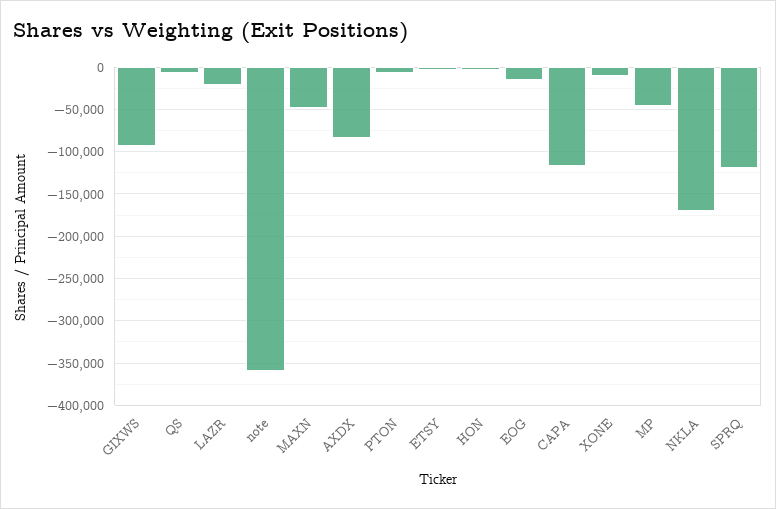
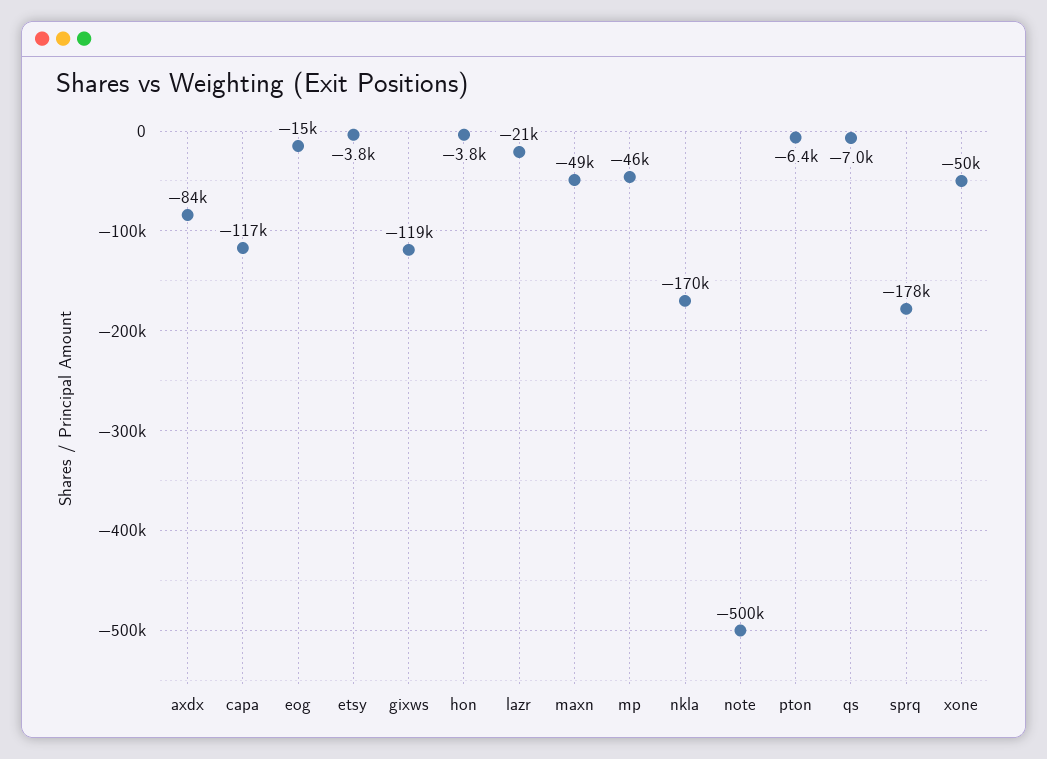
GIXWS: -90000 -> -119000
note: -360000 -> -500000
XONE: -10000 -> -50000
SPRQ: -120000 -> -178000

